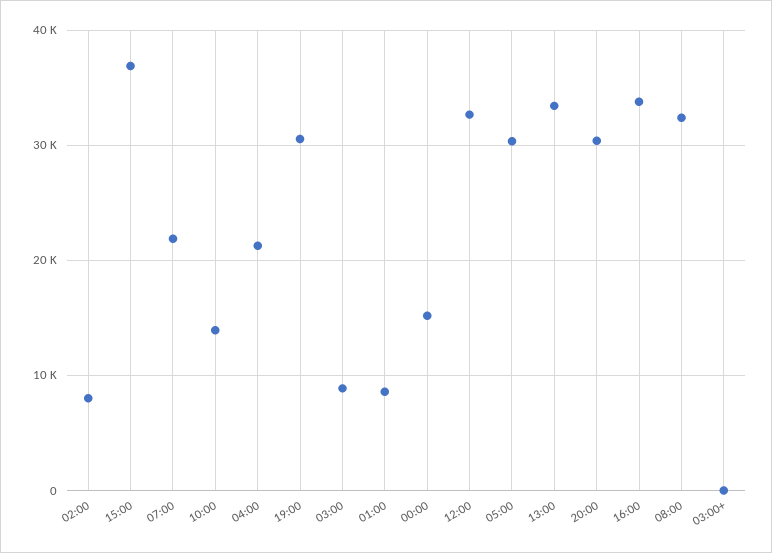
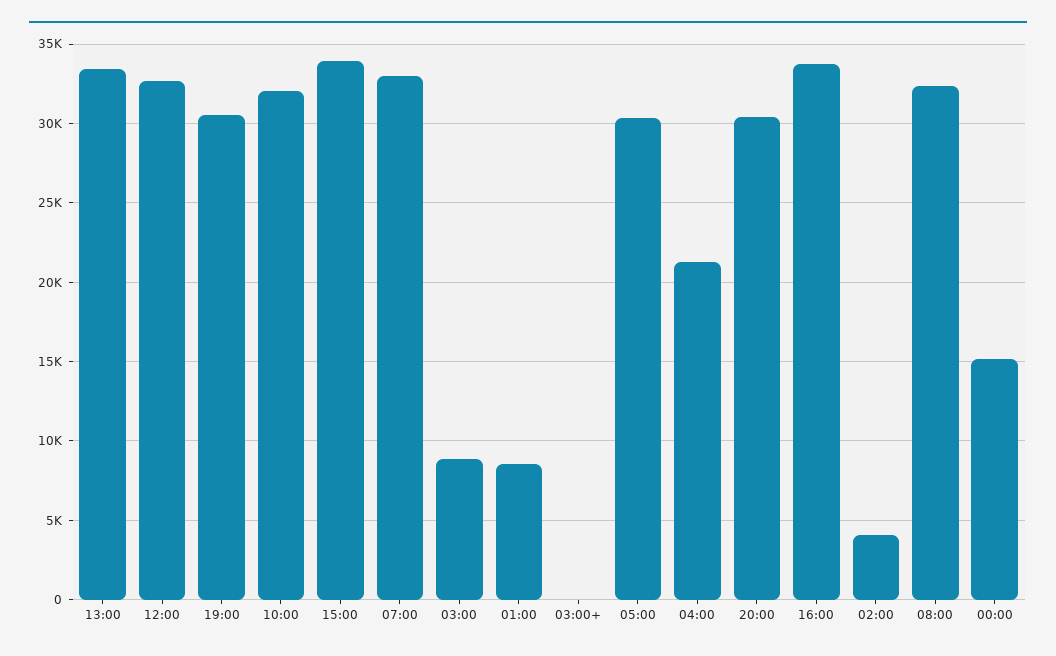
02:00: 8000 -> 4000
15:00: 37000 -> 34000
07:00: 22000 -> 33000
10:00: 14000 -> 32000

